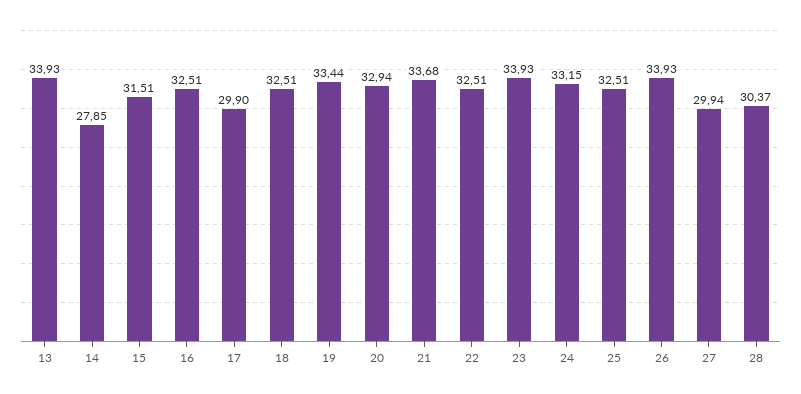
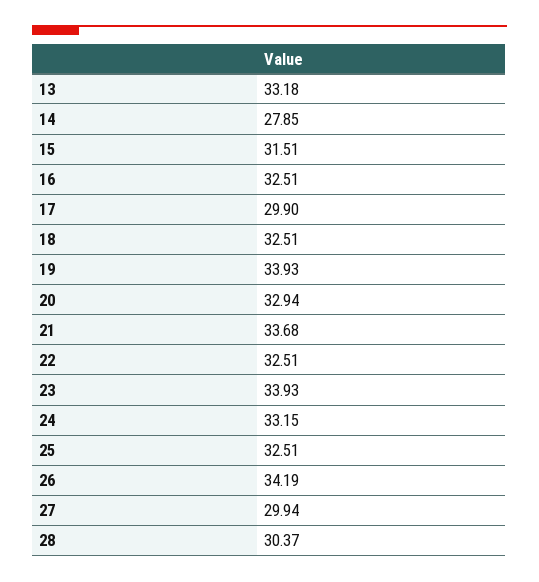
13: 33.93 -> 33.18
19: 33.44 -> 33.93
26: 33.93 -> 34.19

